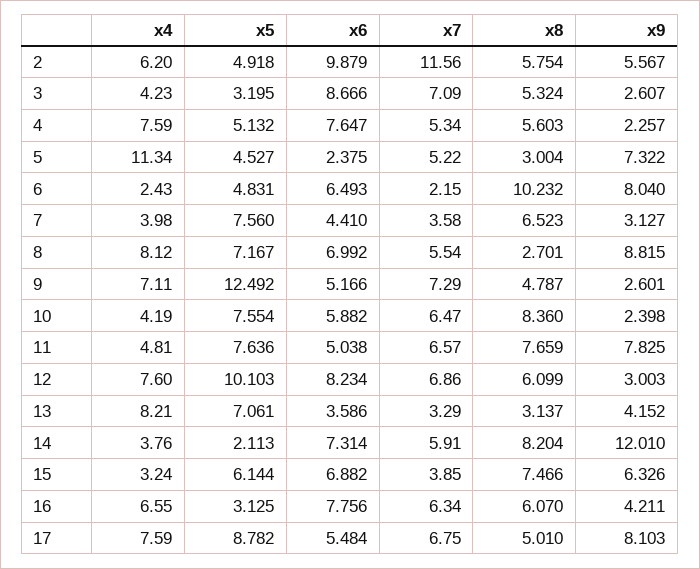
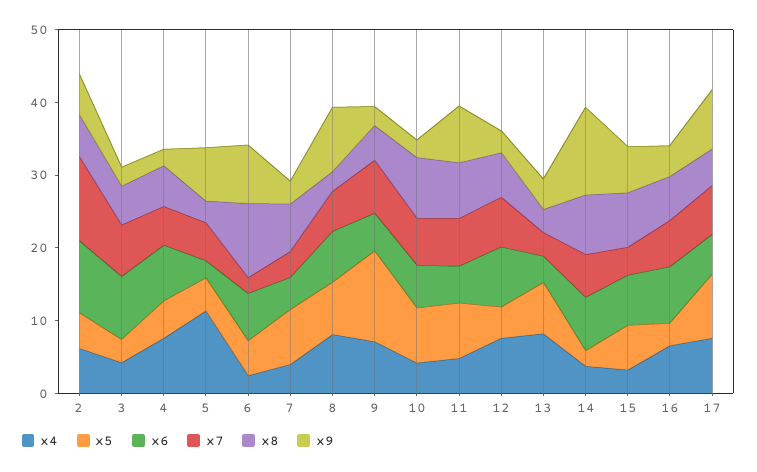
x5, 12: 10.103 -> 4

